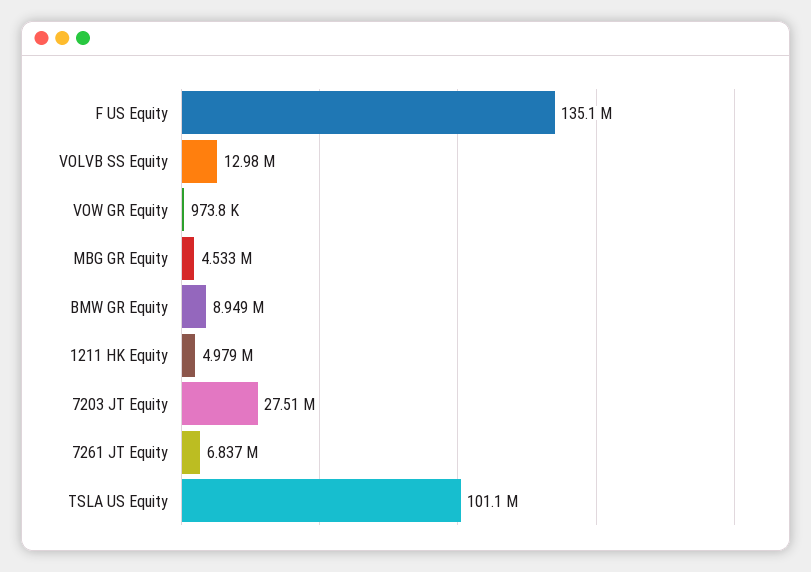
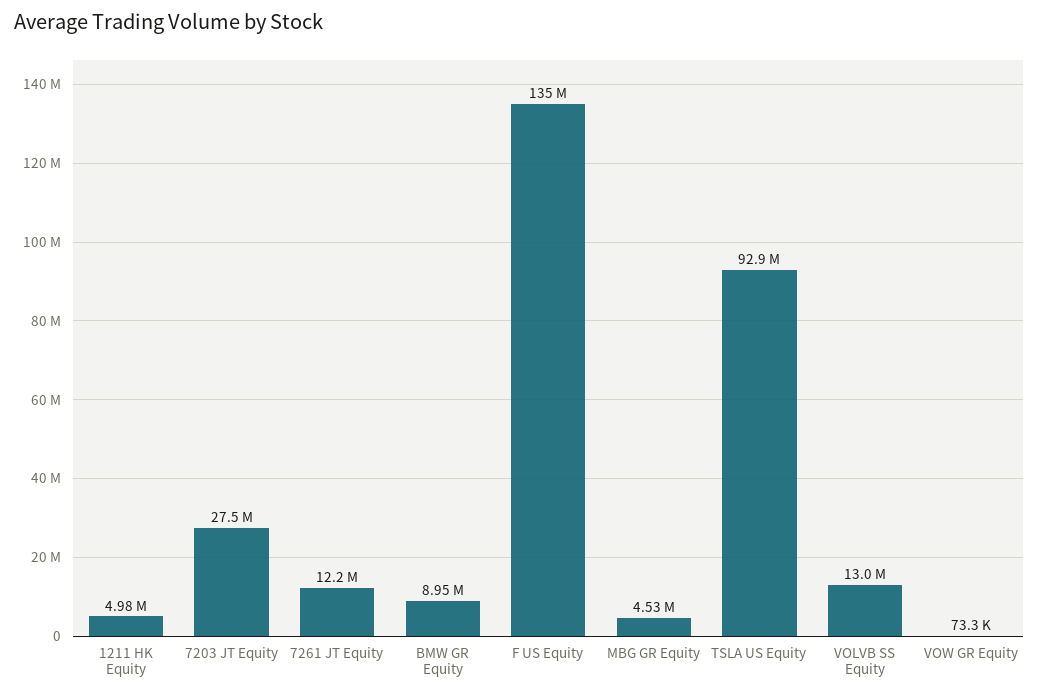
VOW GR Equity: 973800 -> 73300
7261 JT Equity: 6837000 -> 12200000
TSLA US Equity: 101100000 -> 92900000

